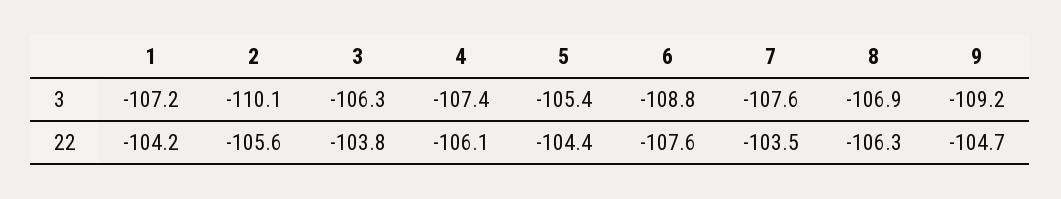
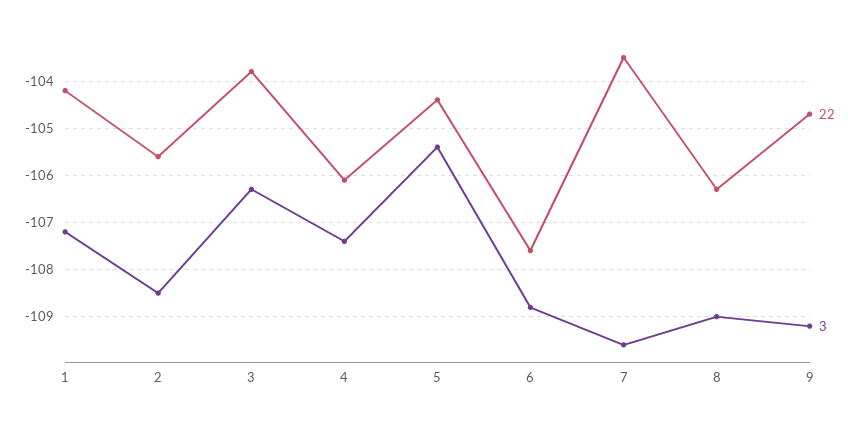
3, 2: -110.1 -> -108.5
3, 7: -107.6 -> -109.5
3, 8: -106.9 -> -109

